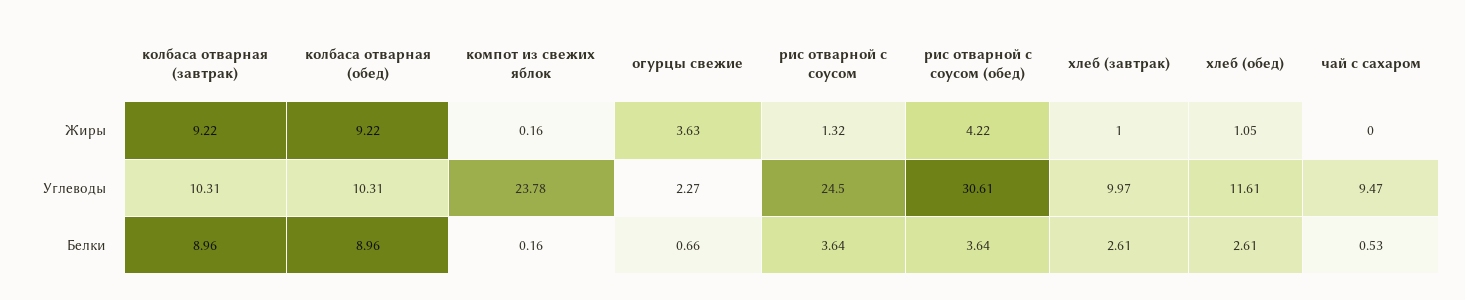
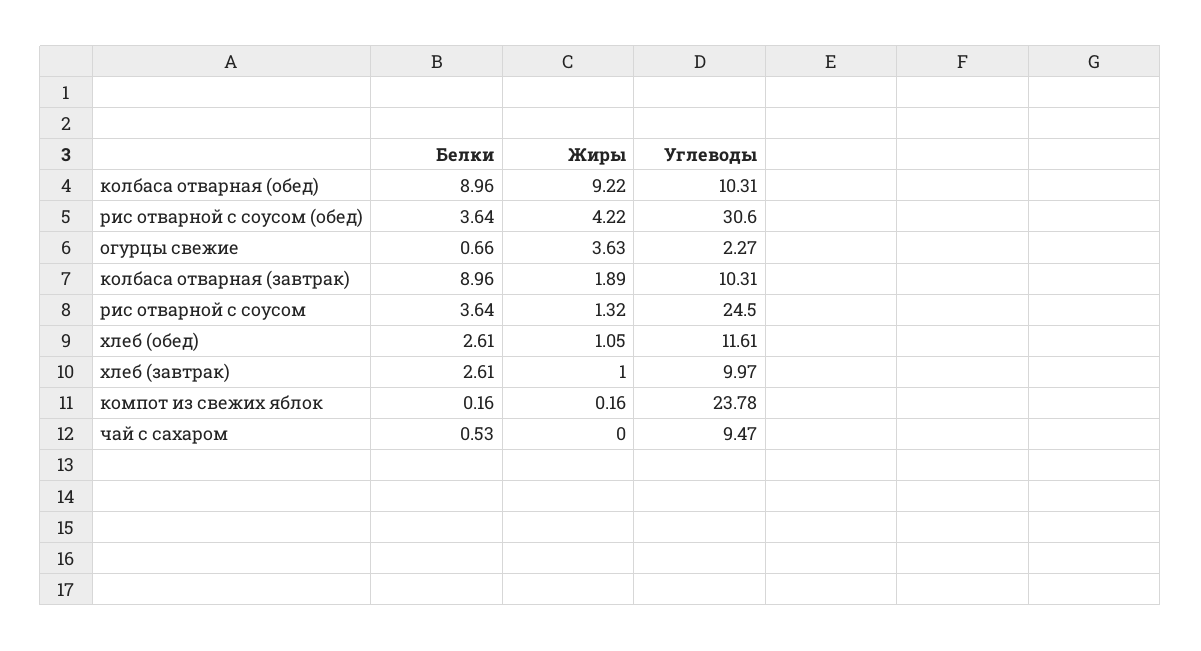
колбаса отварная (завтрак), Жиры: 9.22 -> 1.89
рис отварной с соусом (обед), Углеводы: 30.61 -> 30.6

